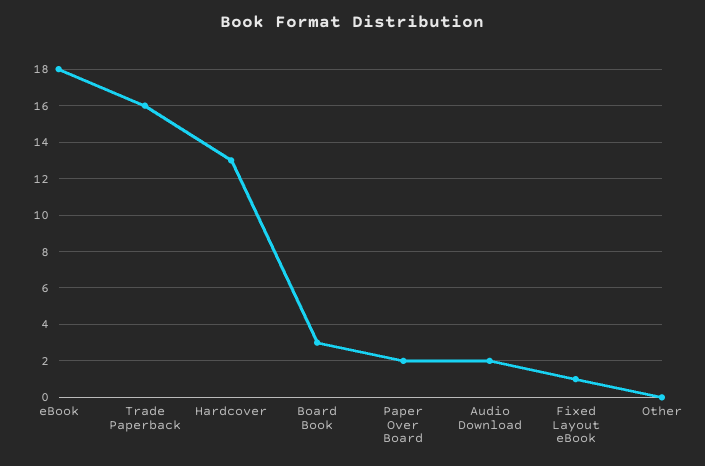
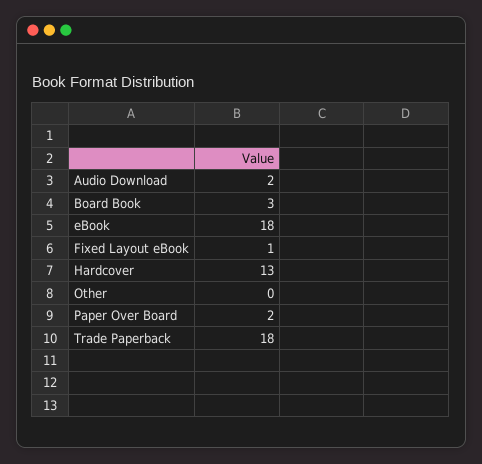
Trade Paperback: 16 -> 18

